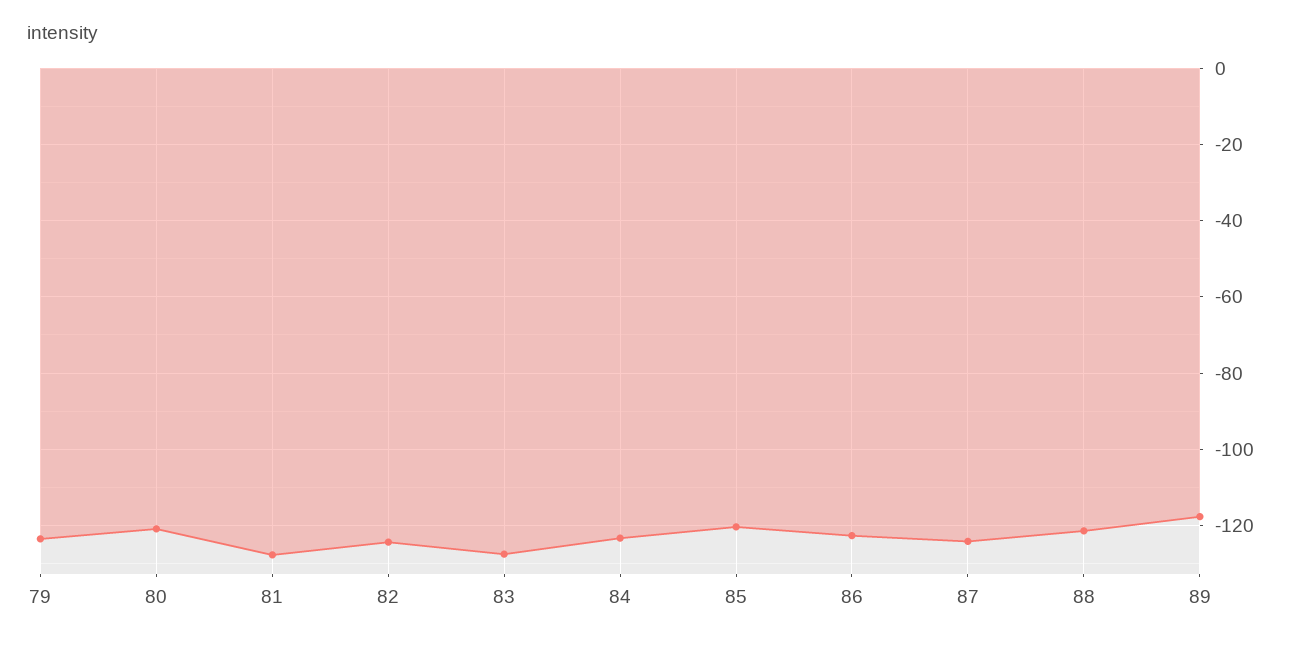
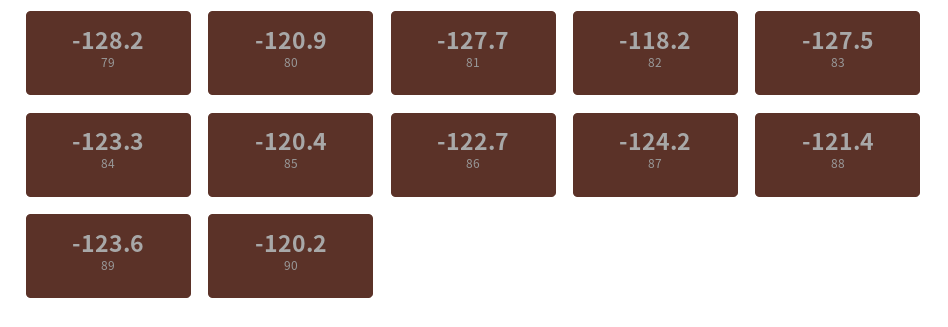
79: -124 -> -128.2
82: -124 -> -118.2
89: -118 -> -123.6
90: none -> -120.2

